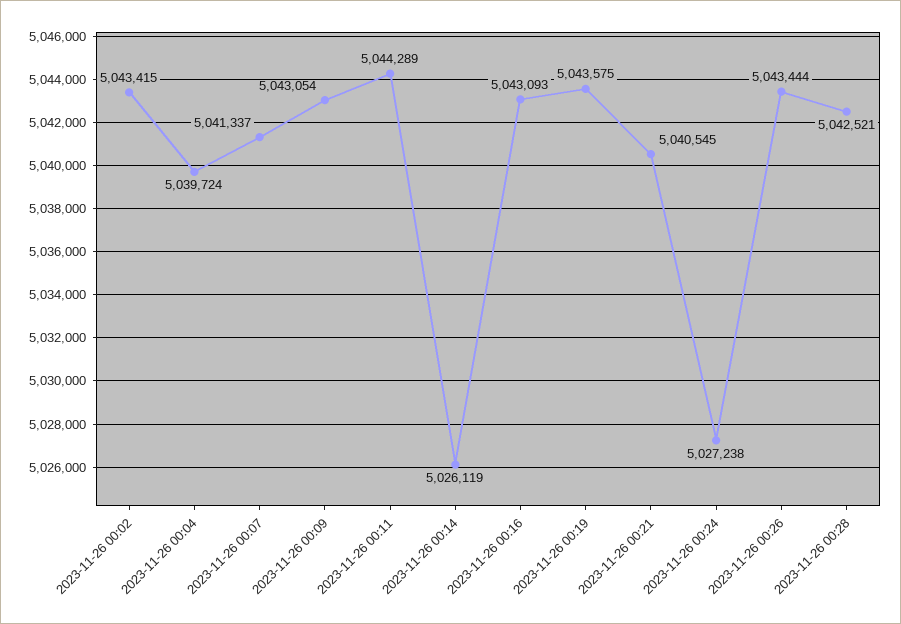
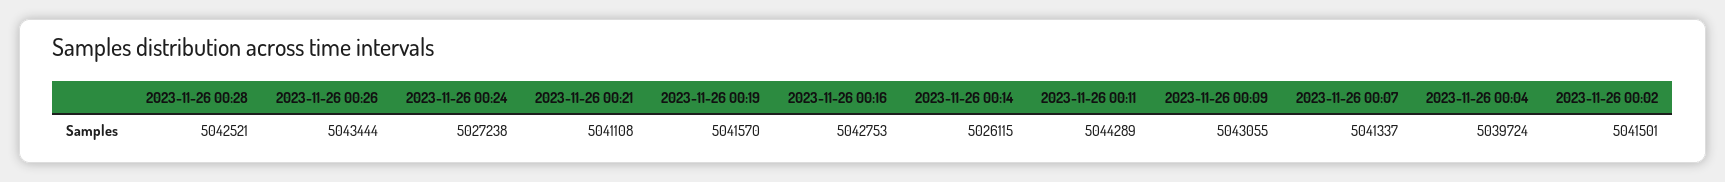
2023-11-26 00:02: 5043415 -> 5041501
2023-11-26 00:09: 5043054 -> 5043055
2023-11-26 00:14: 5026119 -> 5026115
2023-11-26 00:16: 5043093 -> 5042753
2023-11-26 00:19: 5043575 -> 5041570
2023-11-26 00:21: 5040545 -> 5041108

